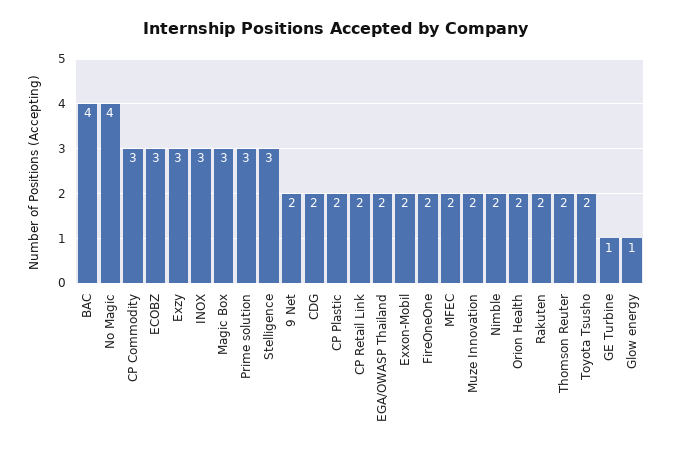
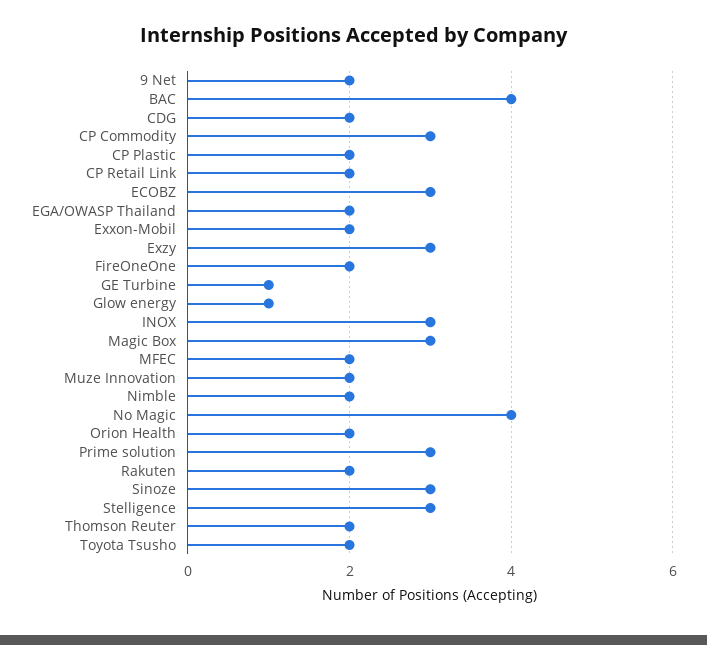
Sinoze: none -> 3

